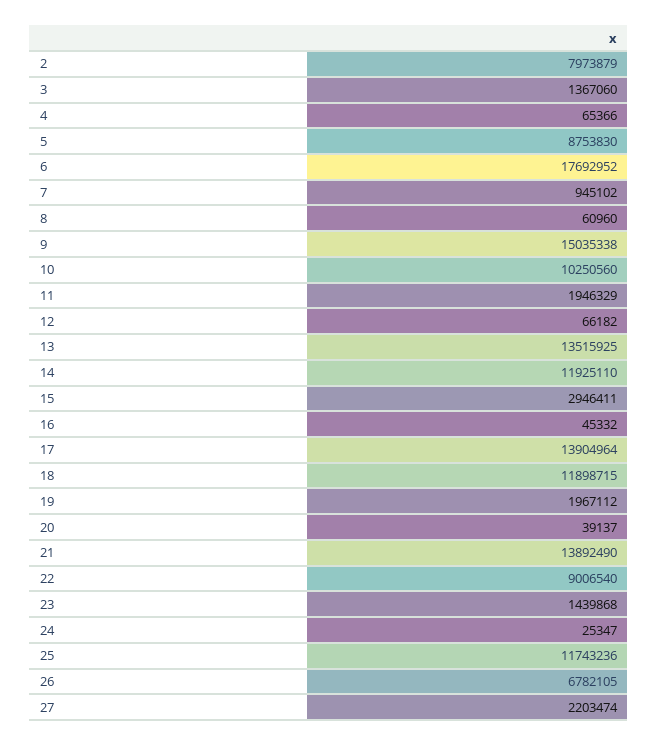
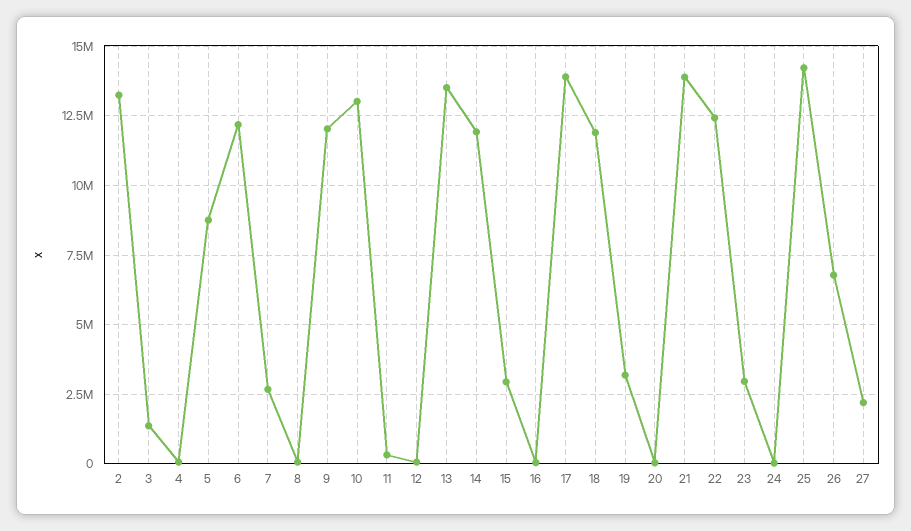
2: 7973879 -> 13250000
6: 17692952 -> 12250000
7: 945102 -> 2750000
9: 15035338 -> 12000000
10: 10250560 -> 13000000
11: 1946329 -> 250000
19: 1967112 -> 3250000
22: 9006540 -> 12500000
23: 1439868 -> 3000000
25: 11743236 -> 14250000

